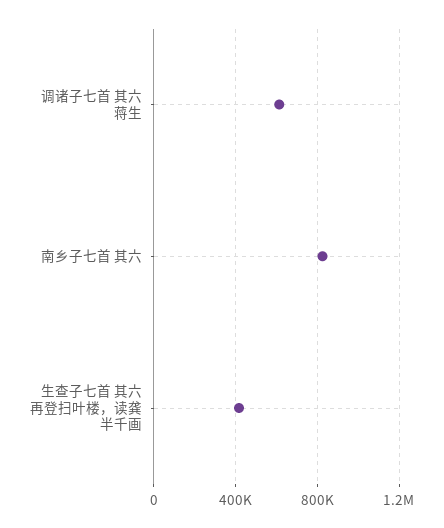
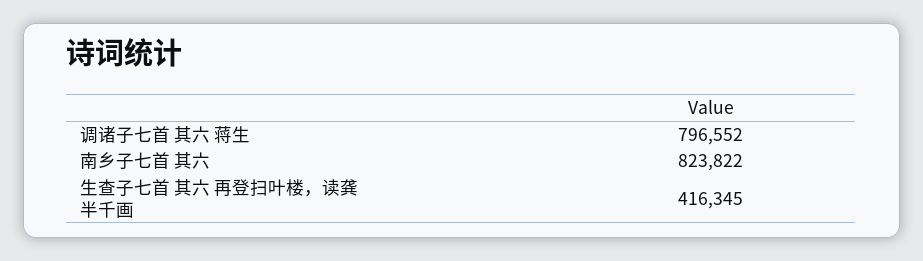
调诸子七首 其六 蒋生: 600000 -> 796552

